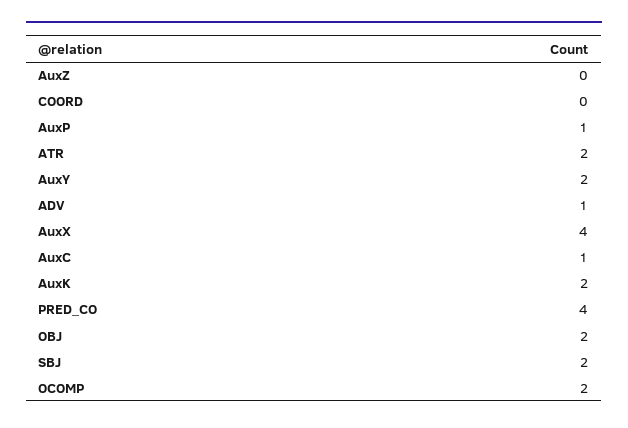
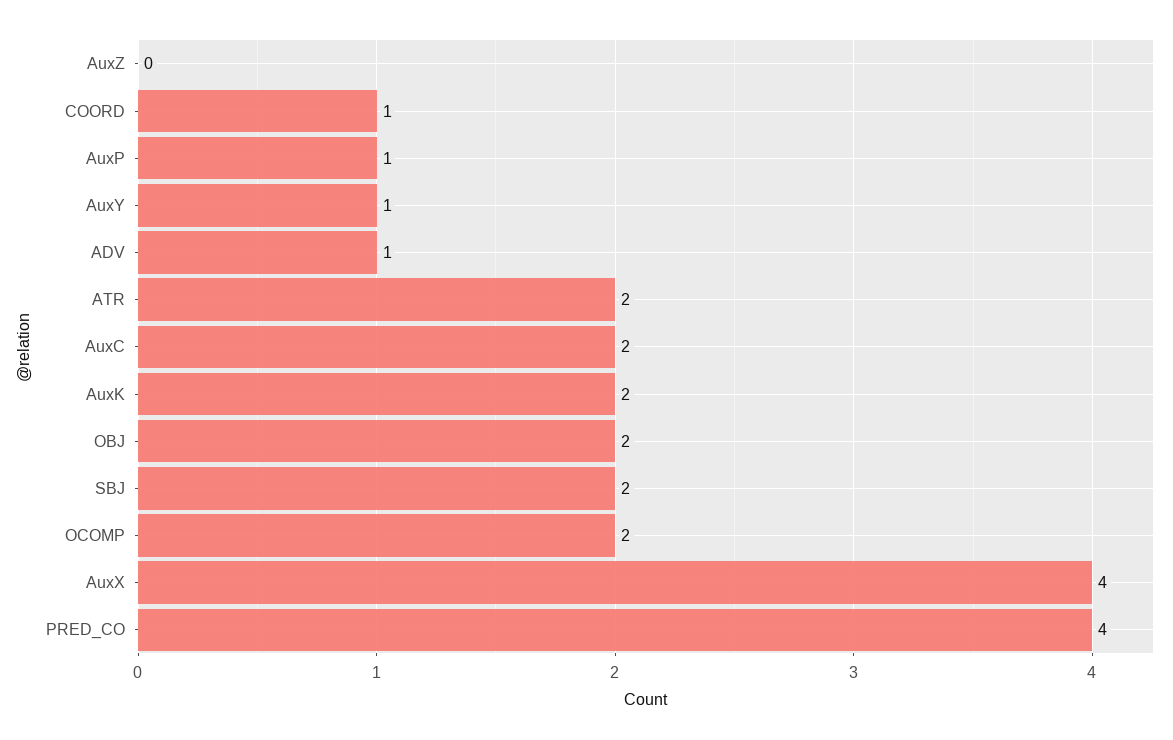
COORD: 0 -> 1
AuxY: 2 -> 1
AuxC: 1 -> 2

